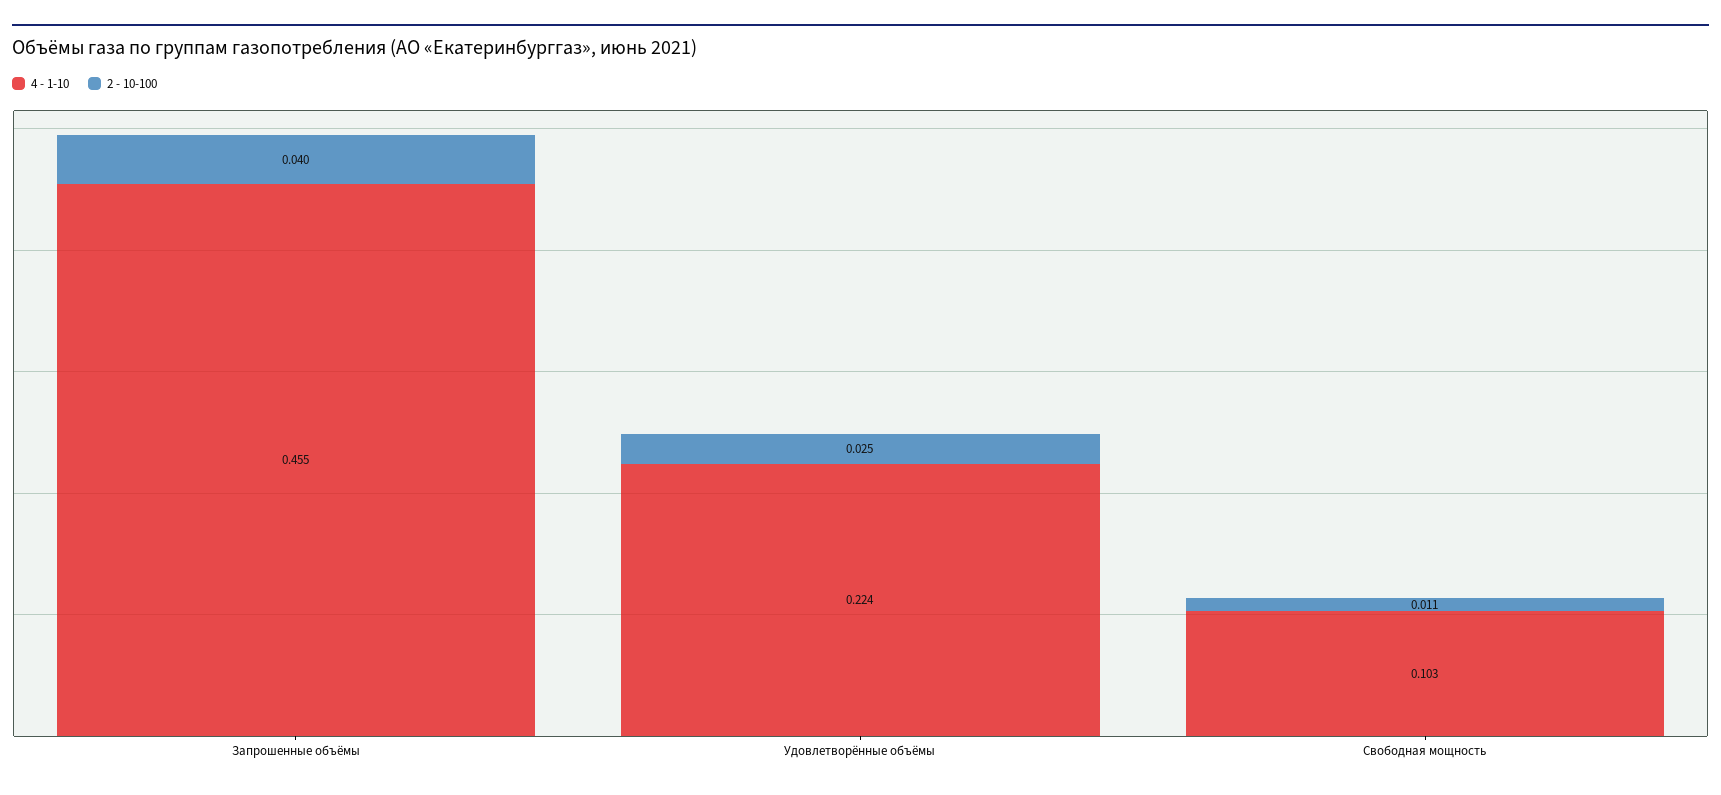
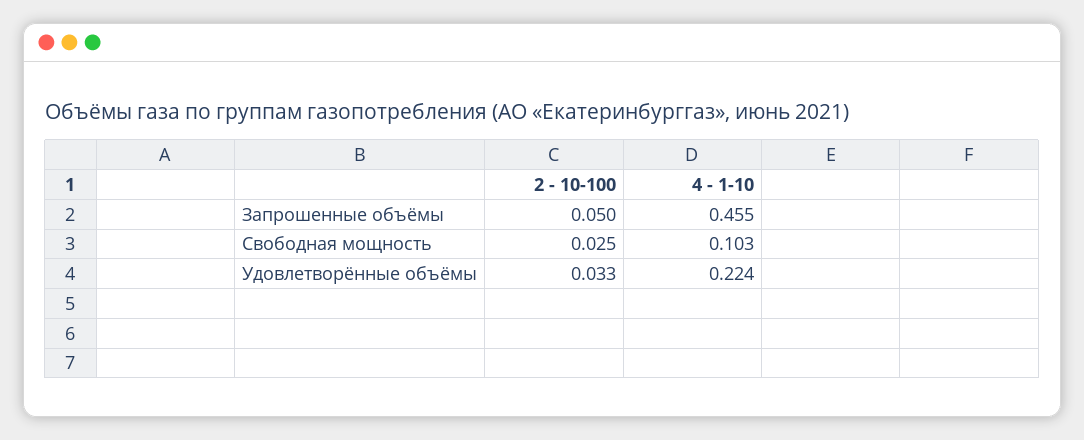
2 - 10-100, Запрошенные объёмы: 0.04 -> 0.05
2 - 10-100, Удовлетворённые объёмы: 0.025 -> 0.033
2 - 10-100, Свободная мощность: 0.011 -> 0.025

